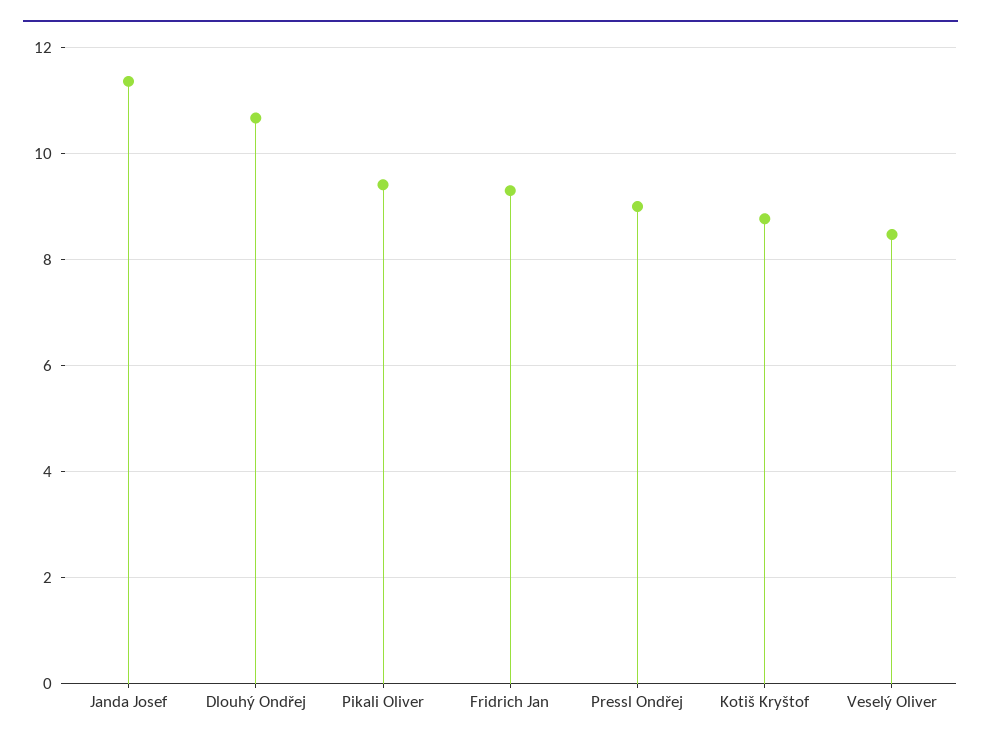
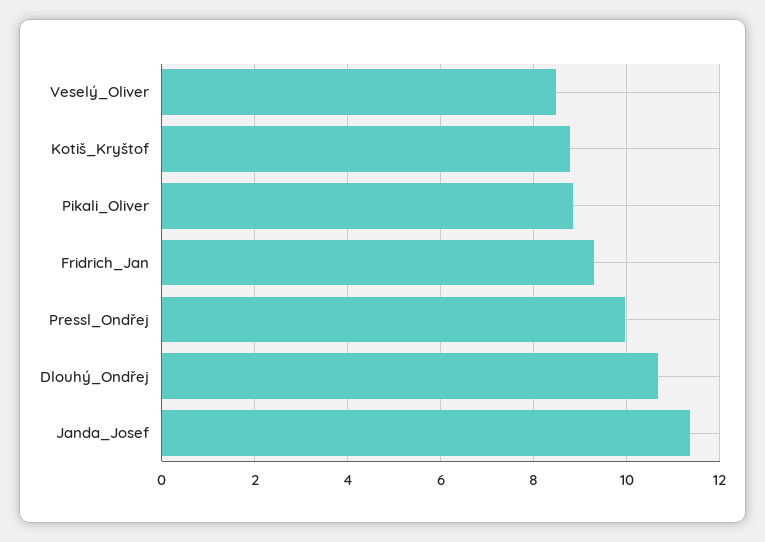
Pikali Oliver: 9.4 -> 8.8
Pressl Ondřej: 9 -> 10

